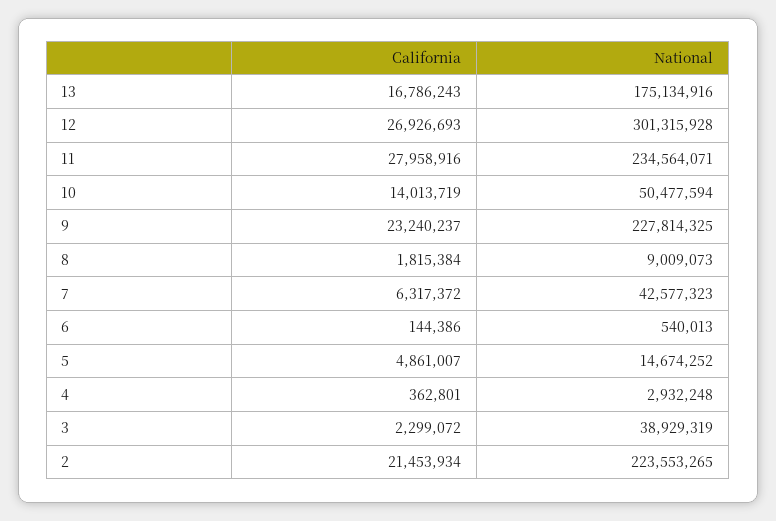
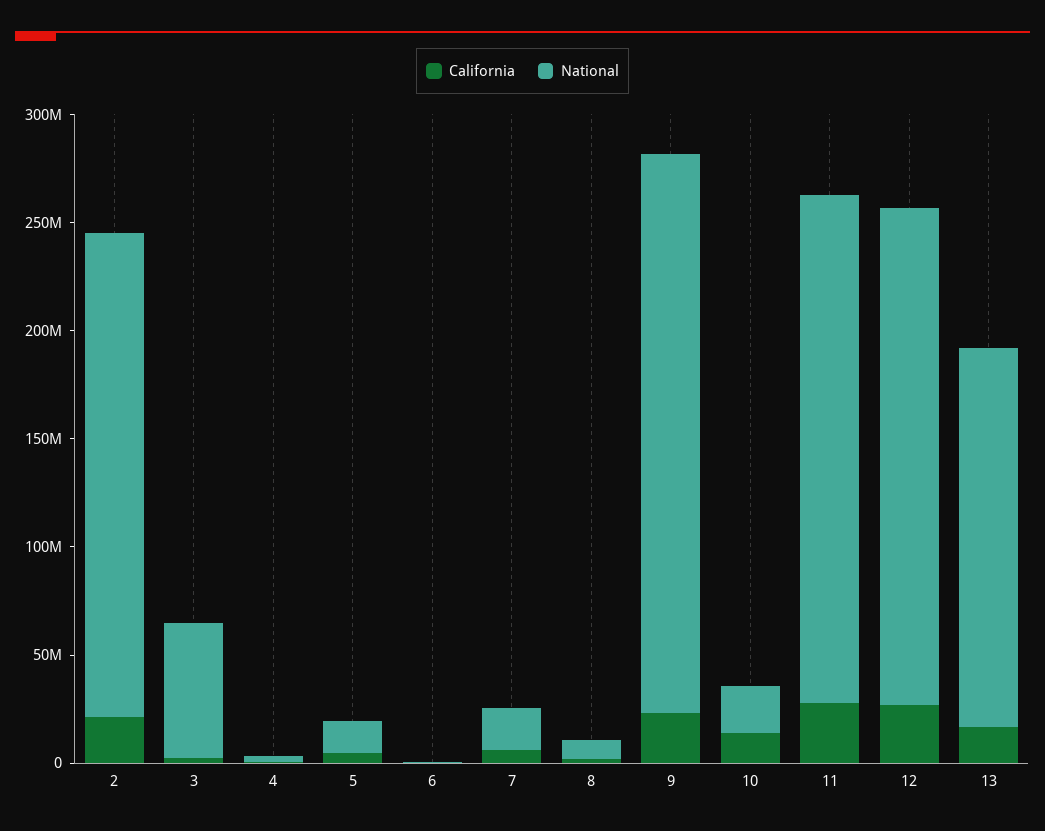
National, 12: 301315928 -> 230000000
National, 10: 50477594 -> 20000000
National, 9: 227814325 -> 260000000
National, 7: 42577323 -> 20000000
National, 3: 38929319 -> 60000000

